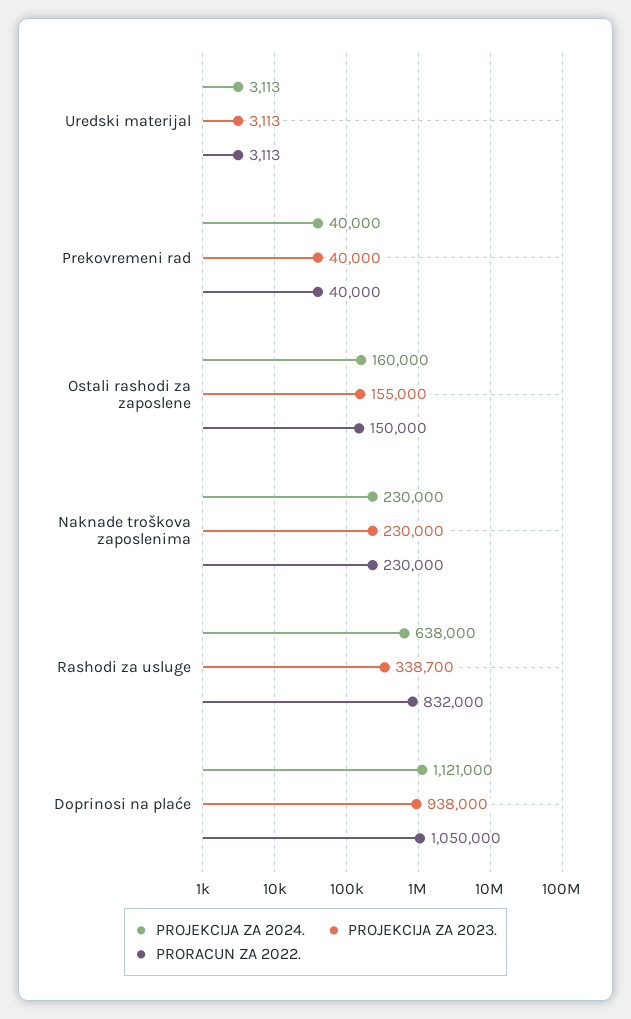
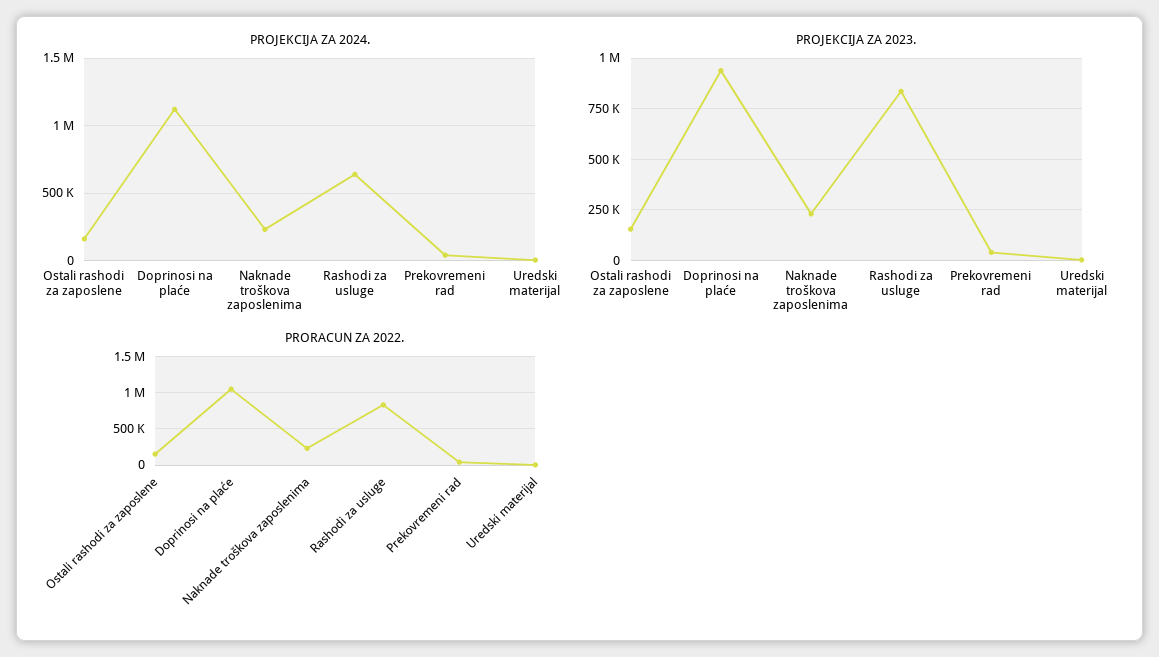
PROJEKCIJA ZA 2023., Rashodi za usluge: 338700 -> 850000

